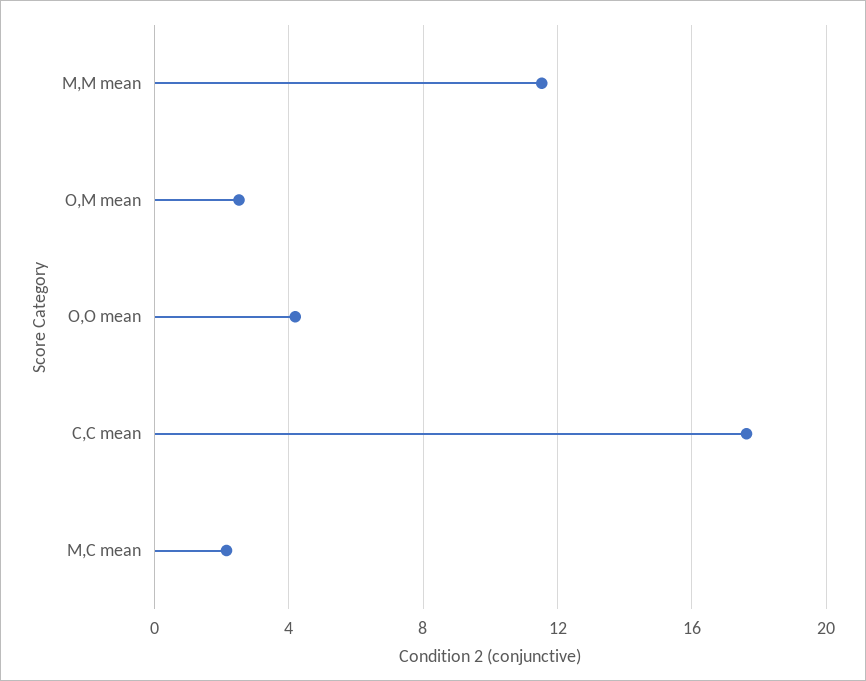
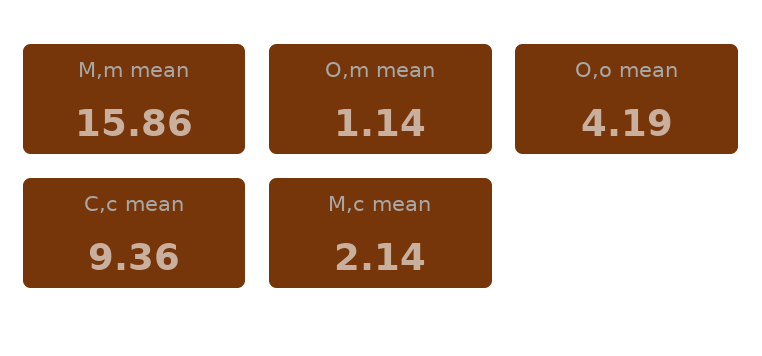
M,M mean: 11.5 -> 15.86
O,M mean: 2.5 -> 1.14
C,C mean: 17.5 -> 9.36

